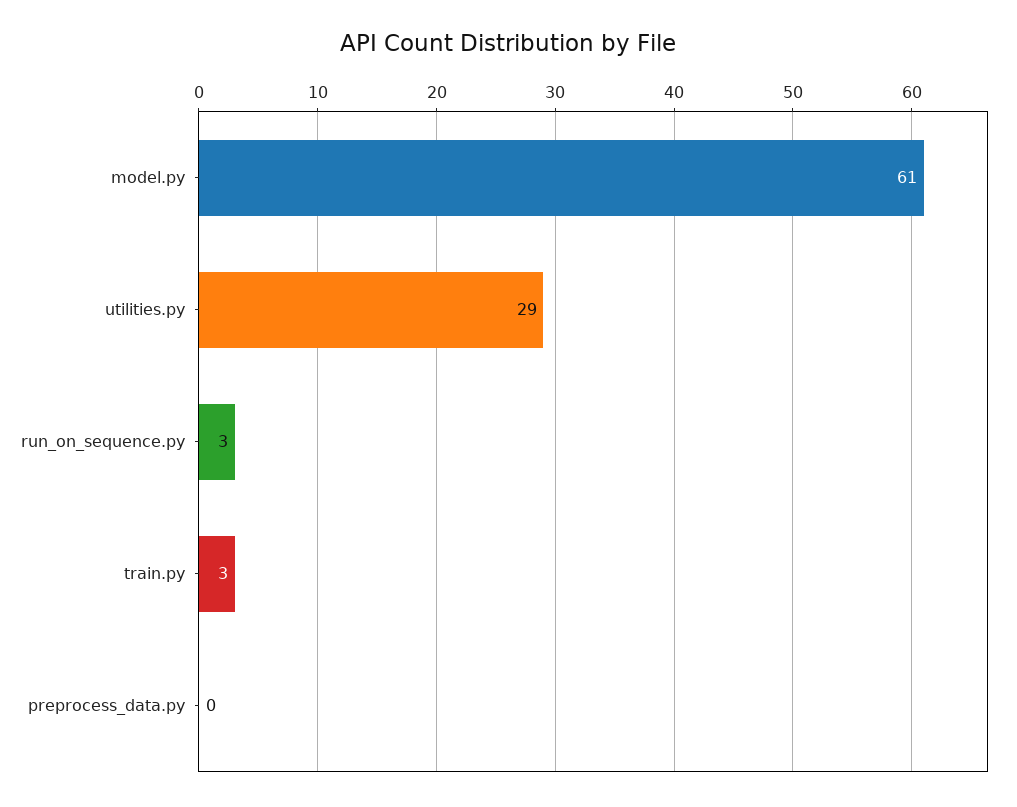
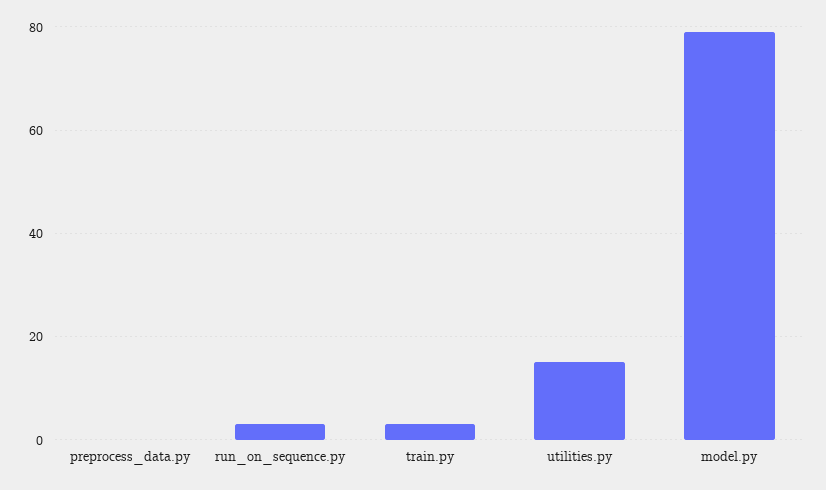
model.py: 61 -> 80
utilities.py: 29 -> 15

